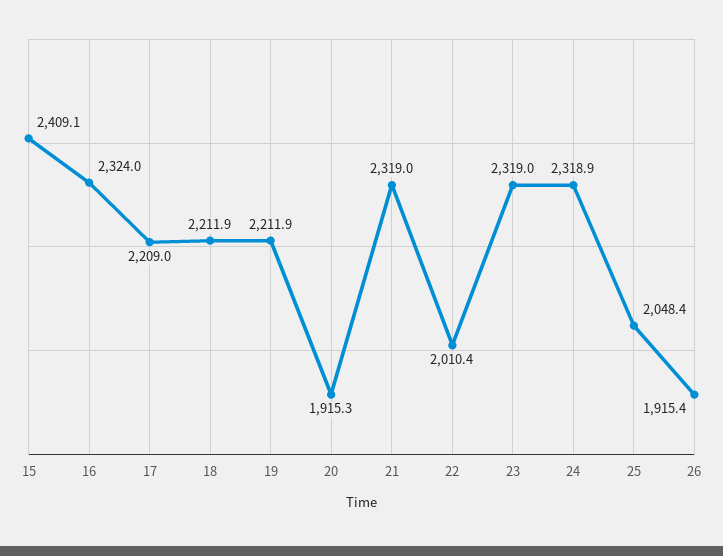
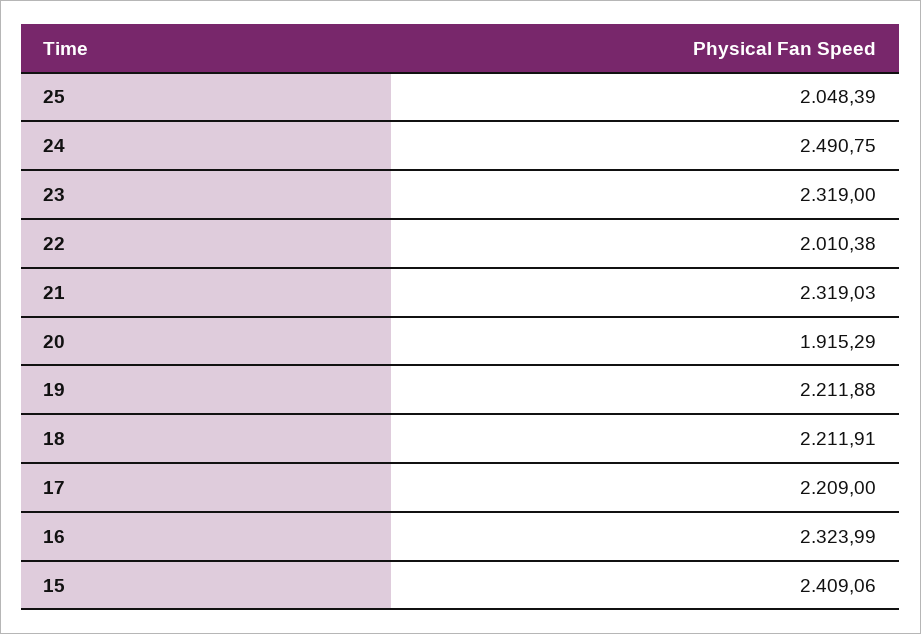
24: 2318.9 -> 2490.75
26: 1915.4 -> none

